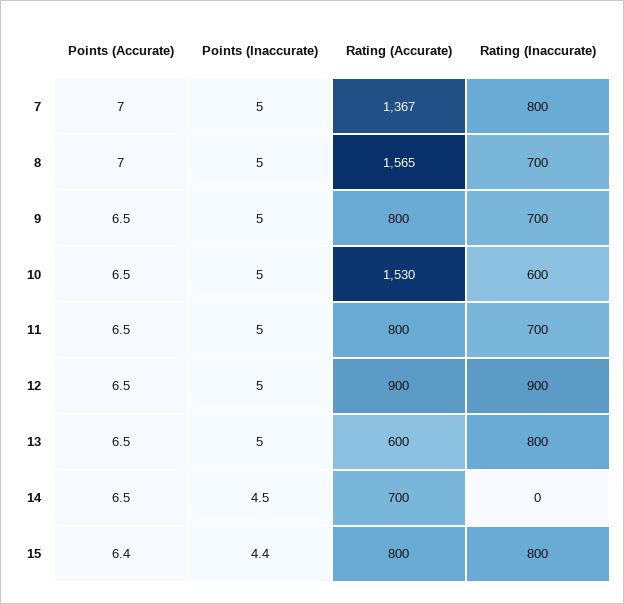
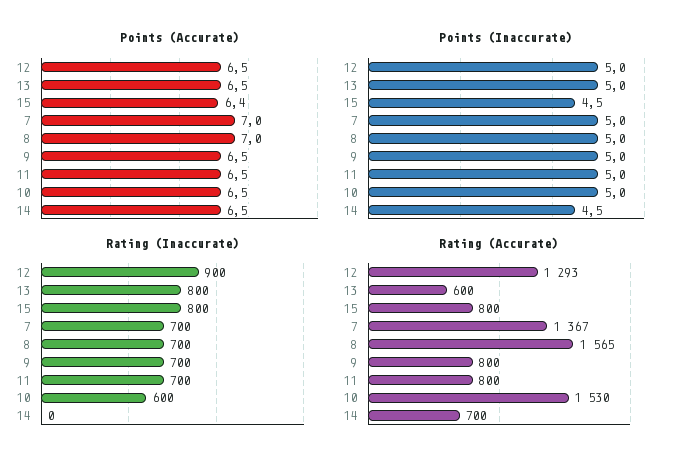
Rating (Inaccurate), 7: 800 -> 700
Rating (Accurate), 12: 900 -> 1293
Points (Inaccurate), 15: 4.4 -> 4.5

